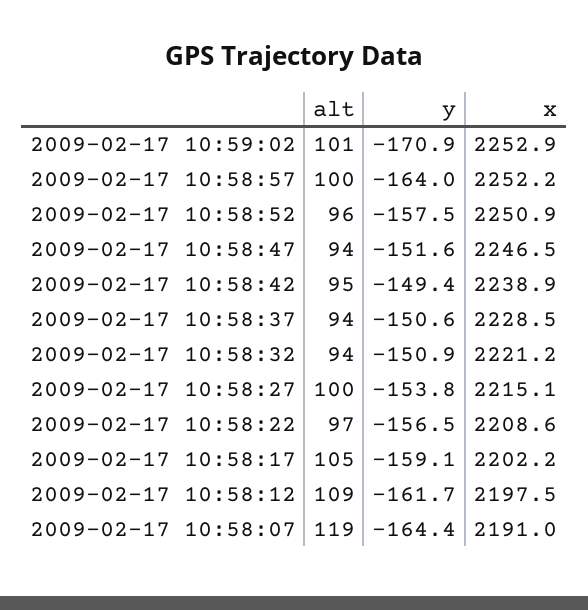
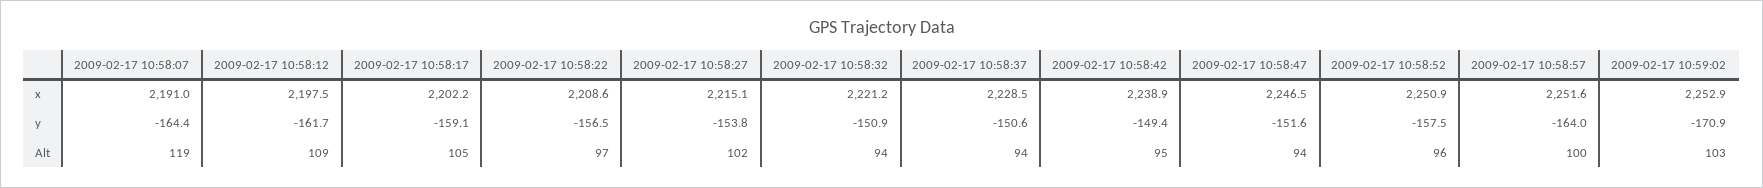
alt, 2009-02-17 10:59:02: 101 -> 103
x, 2009-02-17 10:58:57: 2252.2 -> 2251.6
alt, 2009-02-17 10:58:27: 100 -> 102

